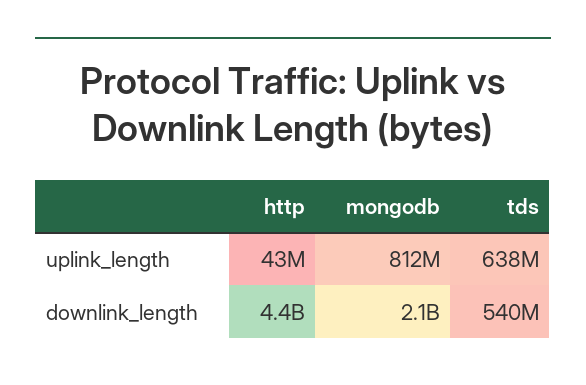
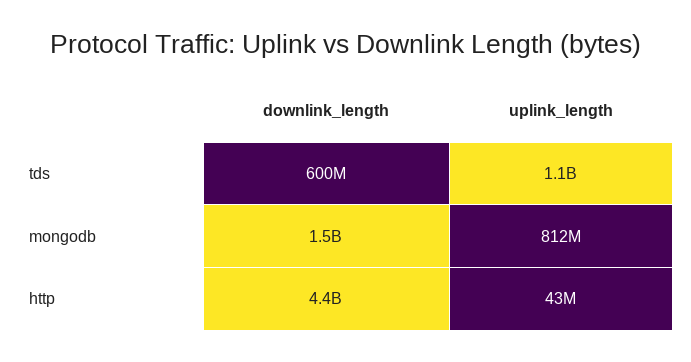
tds, uplink_length: 638000000 -> 1100000000
mongodb, downlink_length: 2100000000 -> 1500000000
tds, downlink_length: 540000000 -> 600000000

